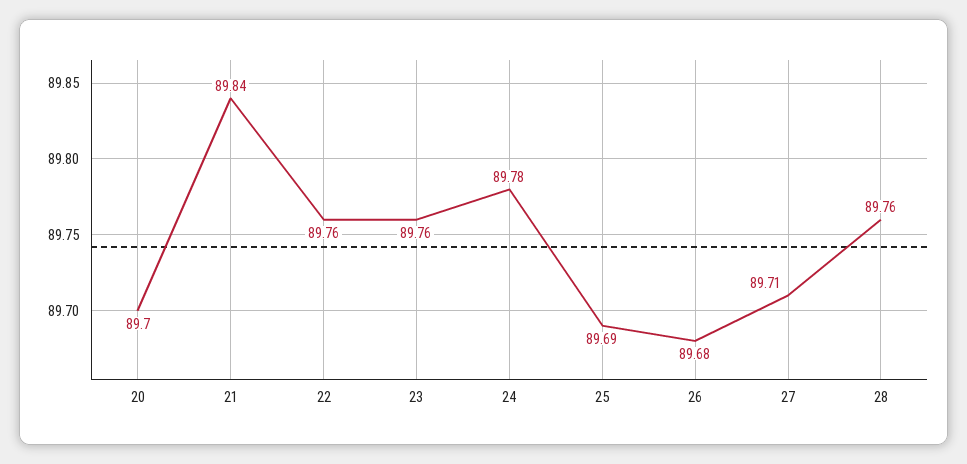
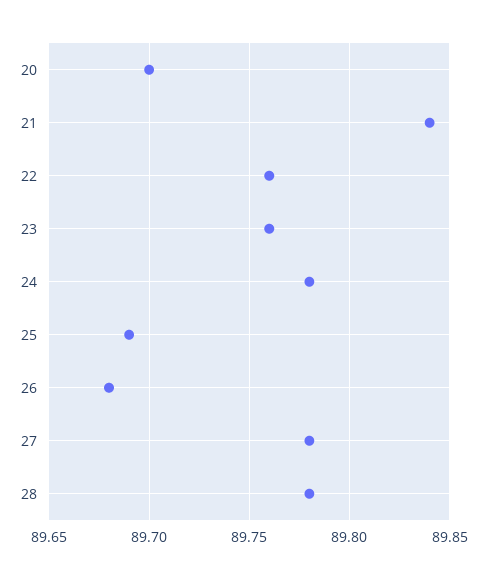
27: 89.71 -> 89.78
28: 89.76 -> 89.78

